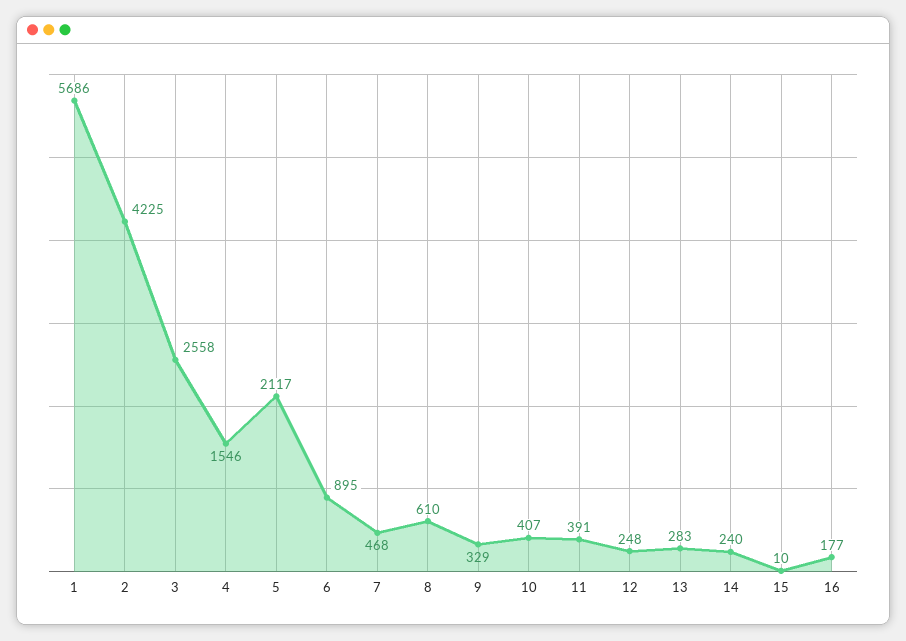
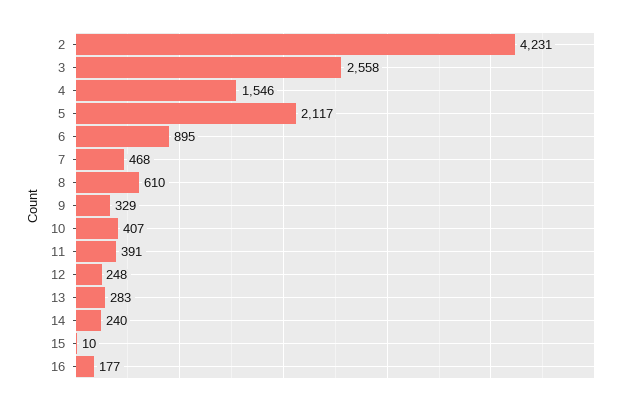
1: 5686 -> none
2: 4225 -> 4231

